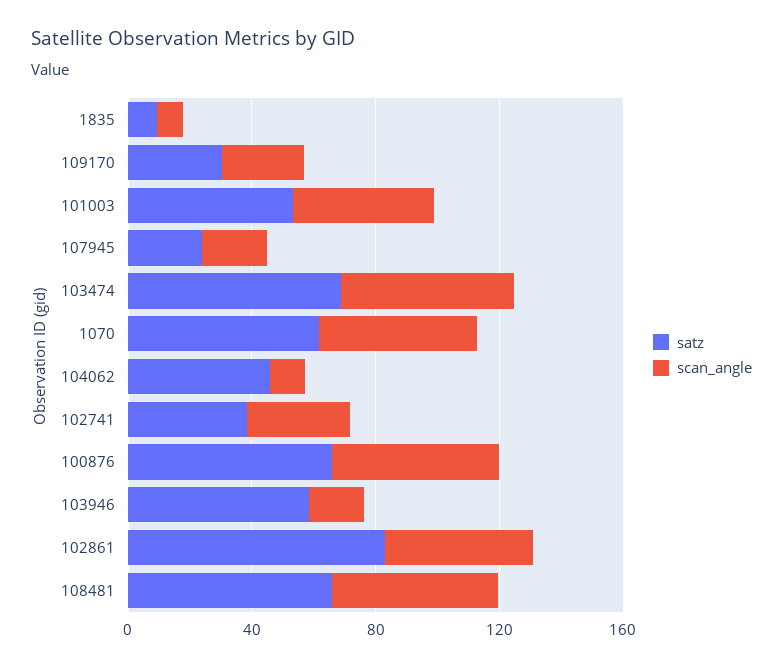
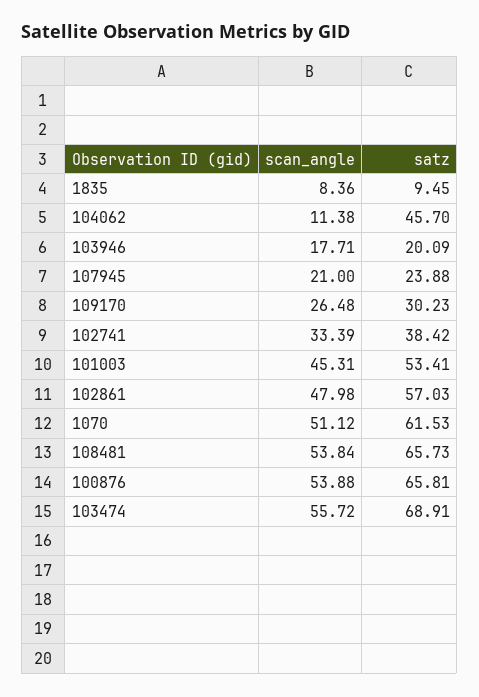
satz, 103946: 60 -> 20.09
satz, 102861: 80 -> 57.03

